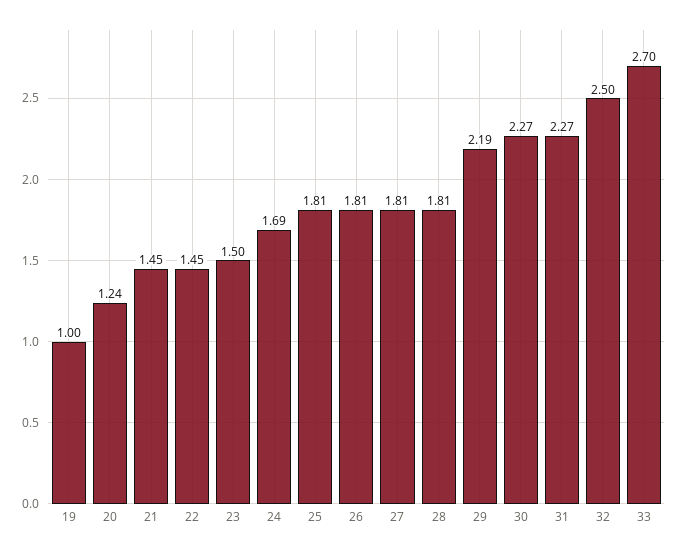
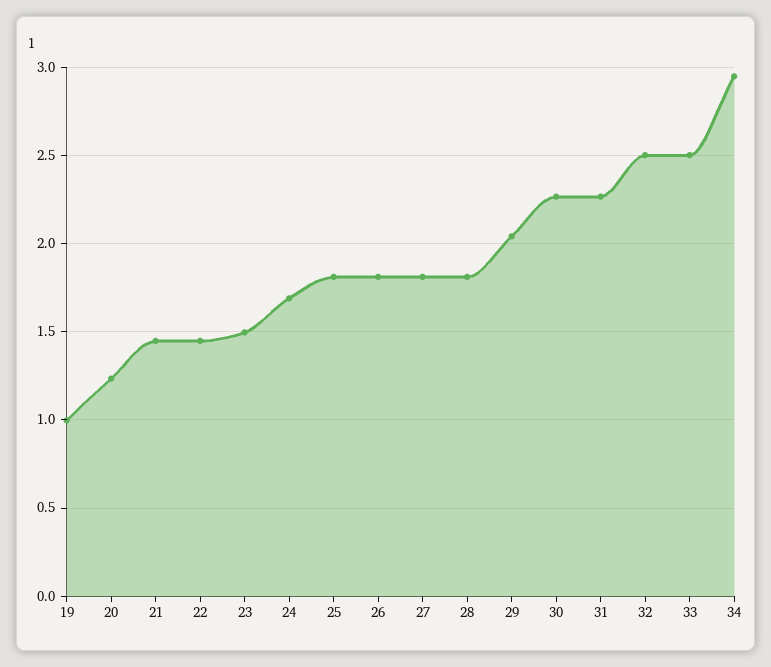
29: 2.19 -> 2.05
33: 2.7 -> 2.5
34: none -> 2.95

